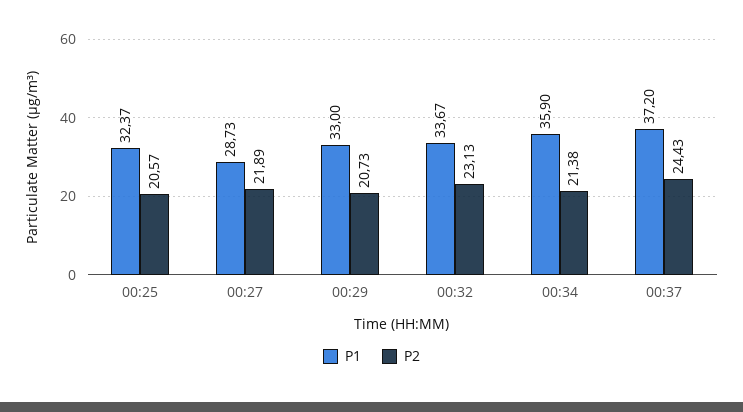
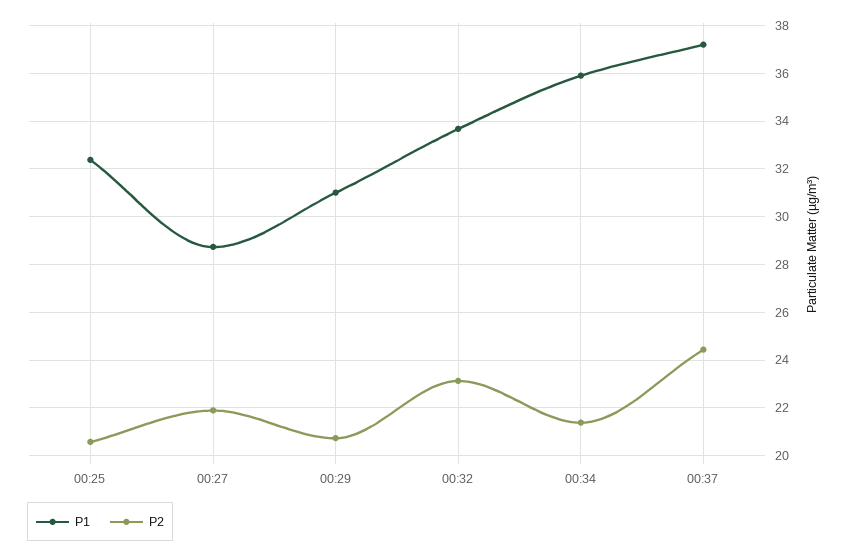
P1, 00:29: 33 -> 31

